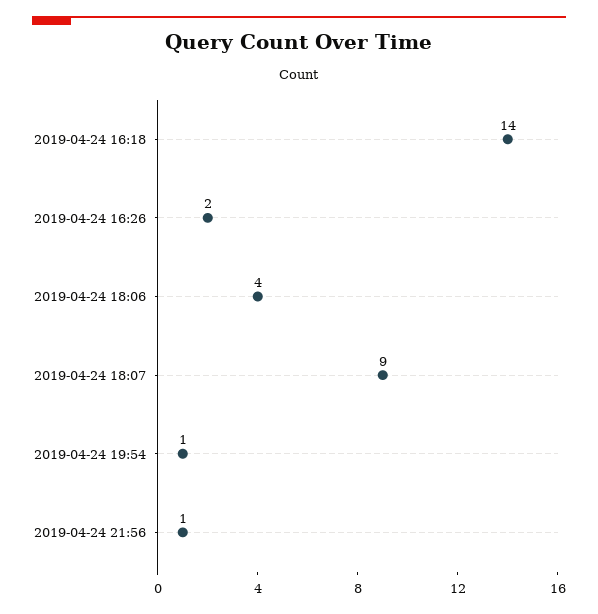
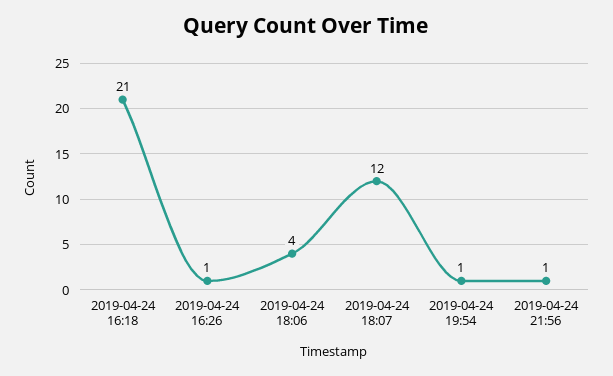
2019-04-24 16:18: 14 -> 21
2019-04-24 16:26: 2 -> 1
2019-04-24 18:07: 9 -> 12

